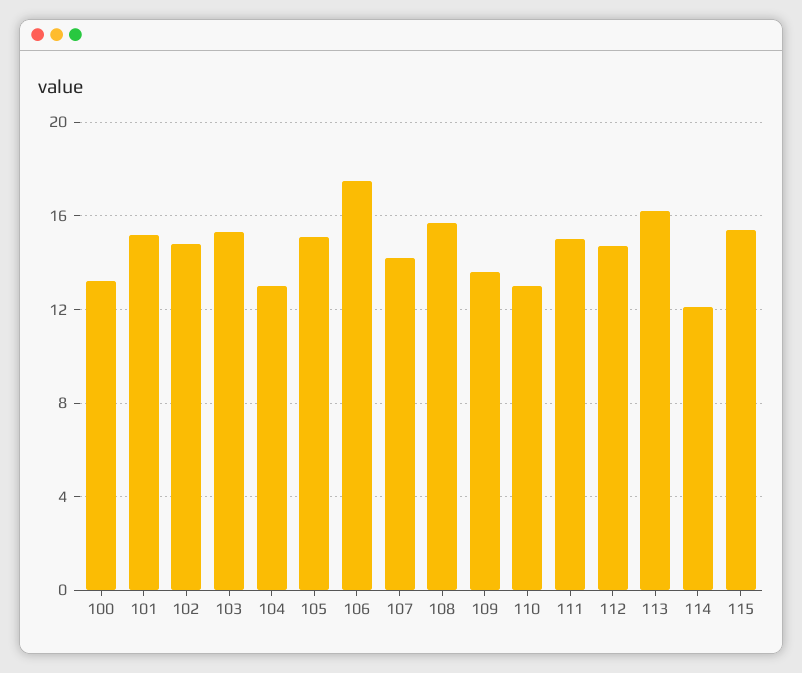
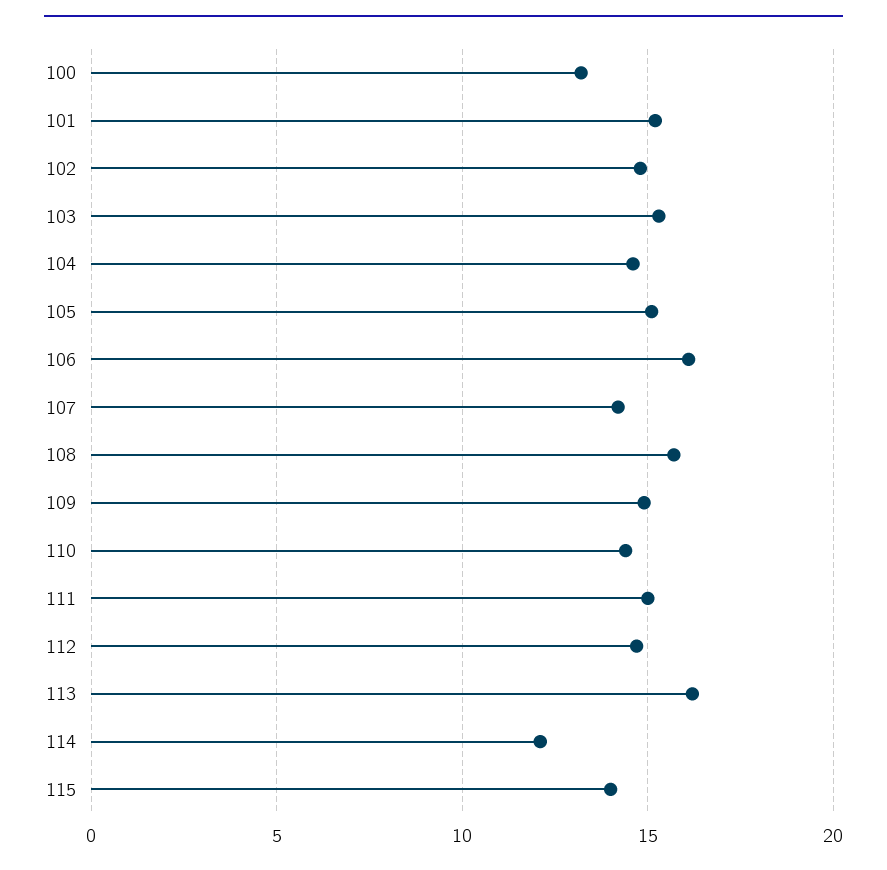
104: 13 -> 14.5
106: 17.5 -> 16
109: 13.5 -> 15
110: 13 -> 14.5
115: 15.5 -> 14

